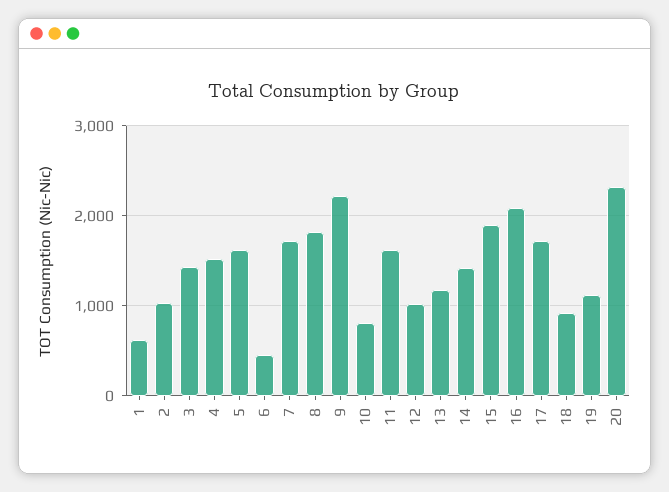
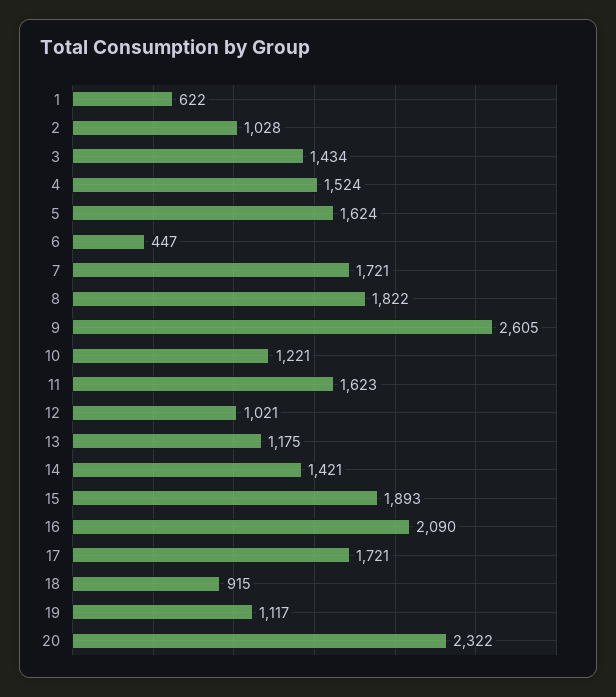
9: 2200 -> 2605
10: 800 -> 1221

